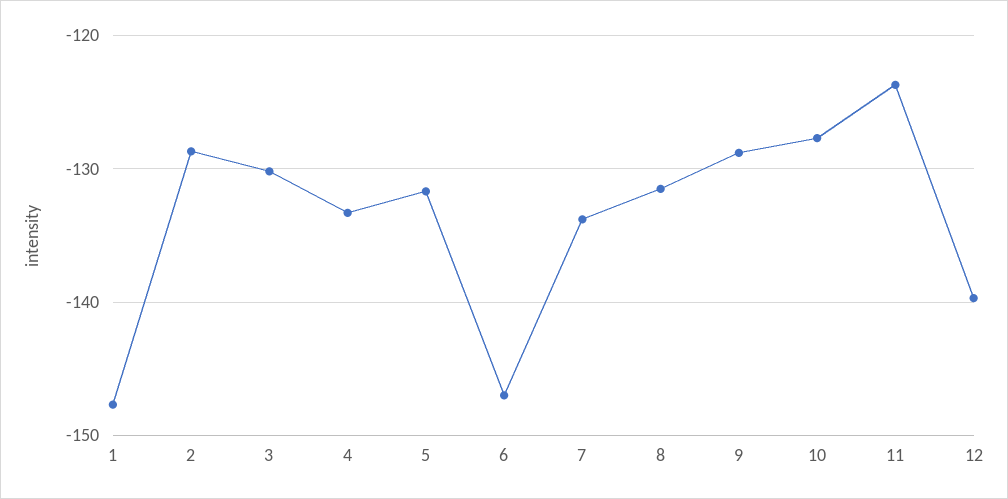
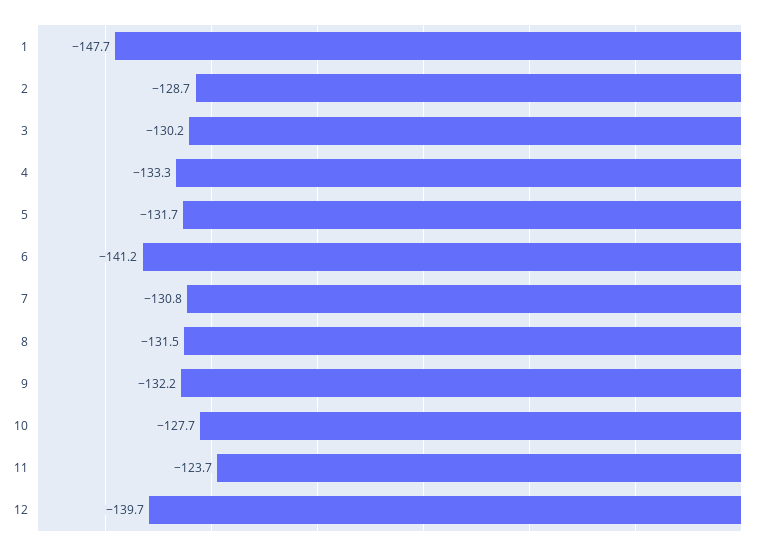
6: -147 -> -141.2
7: -134 -> -130.8
9: -129 -> -132.2

